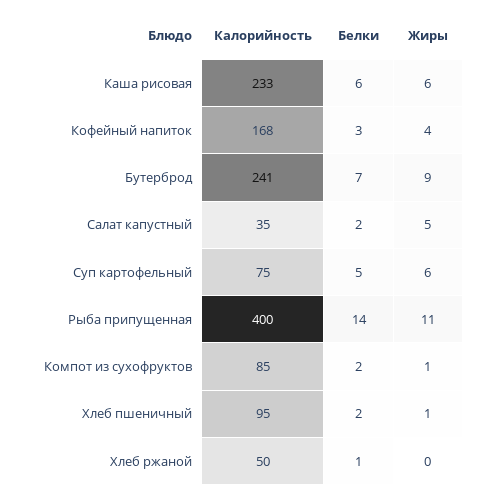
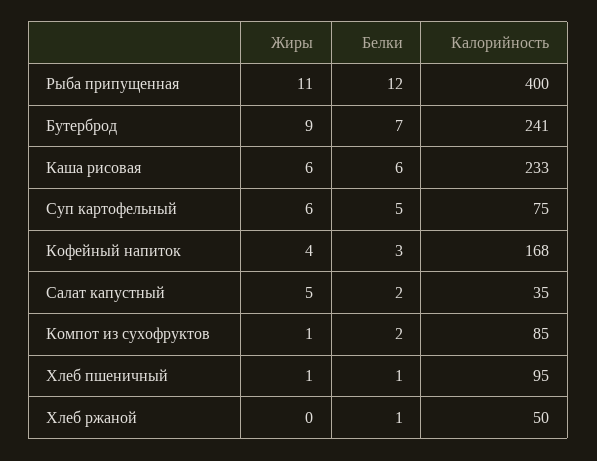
Белки, Рыба припущенная: 14 -> 12
Белки, Хлеб пшеничный: 2 -> 1

